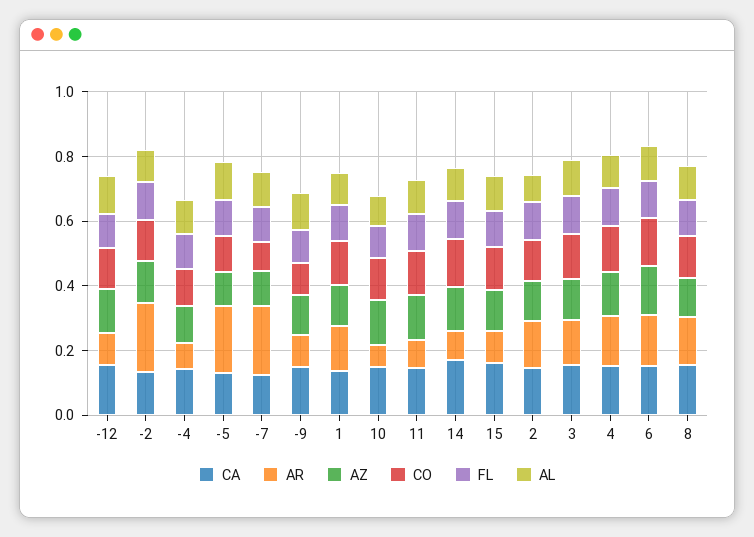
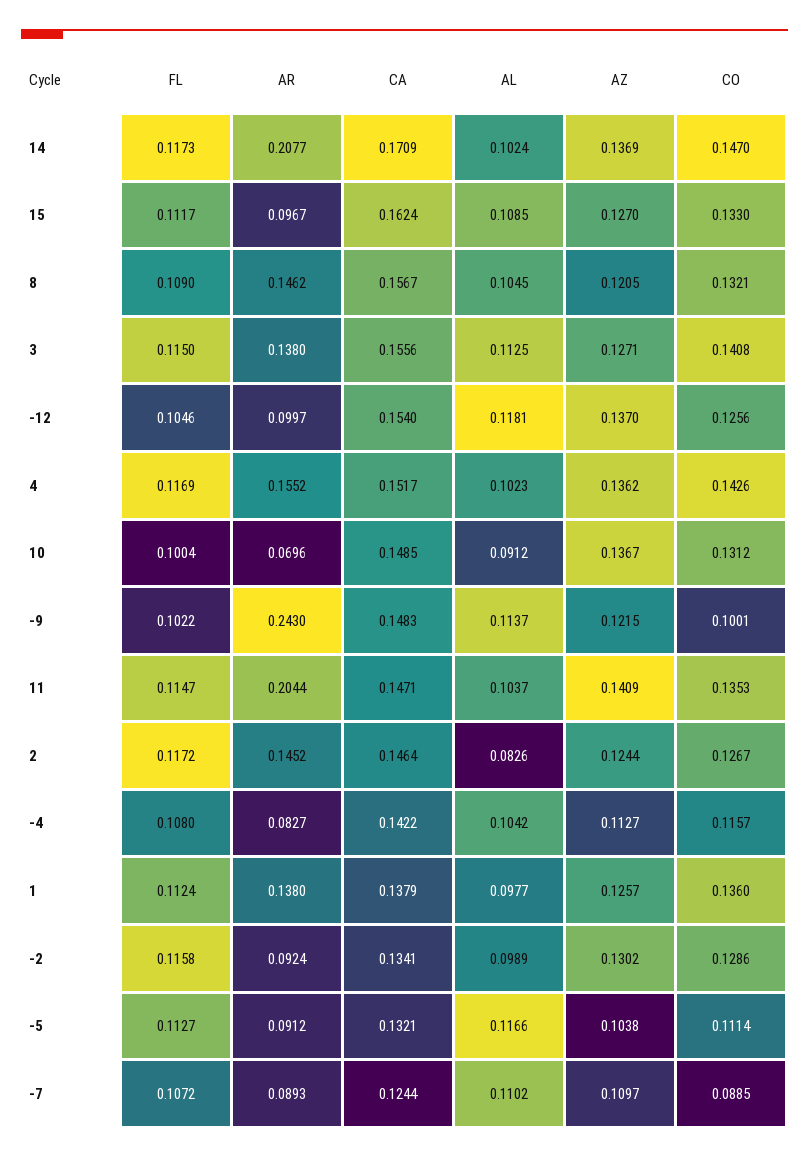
AR, -2: 0.2 -> 0.0924
AR, -5: 0.2 -> 0.0912
AR, -7: 0.2 -> 0.0893
AR, -9: 0.1 -> 0.243
AR, 11: 0.1 -> 0.2044
AR, 14: 0.1 -> 0.2077
CA, 6: 0.15 -> none
AR, 6: 0.15 -> none
AZ, 6: 0.15 -> none
CO, 6: 0.15 -> none
FL, 6: 0.1 -> none
AL, 6: 0.1 -> none

